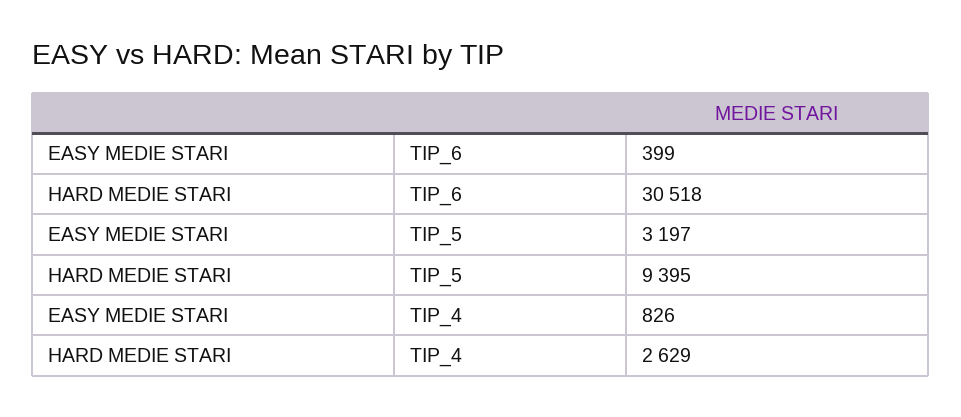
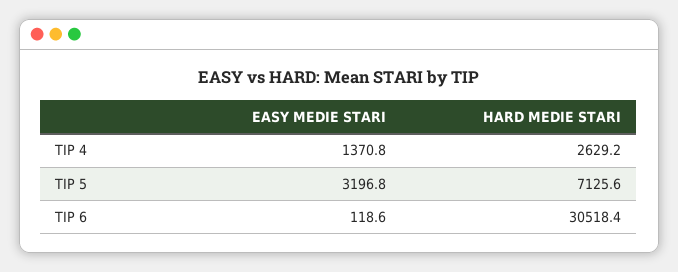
EASY MEDIE STARI, TIP_6: 399 -> 118.6
HARD MEDIE STARI, TIP_5: 9395 -> 7125.6
EASY MEDIE STARI, TIP_4: 826 -> 1370.8

